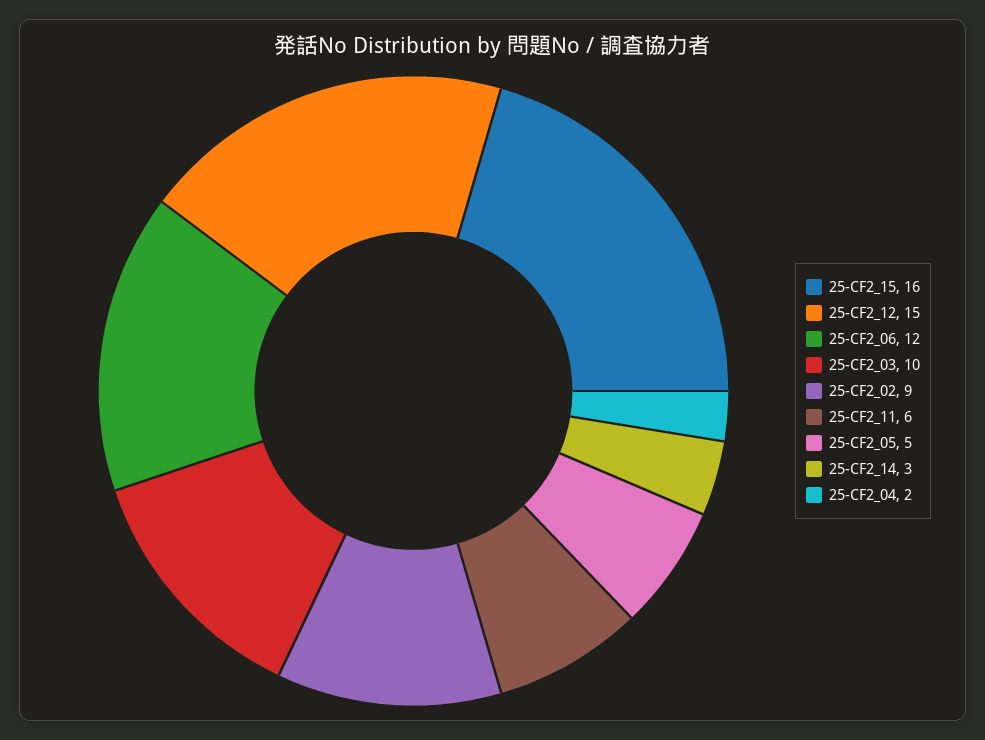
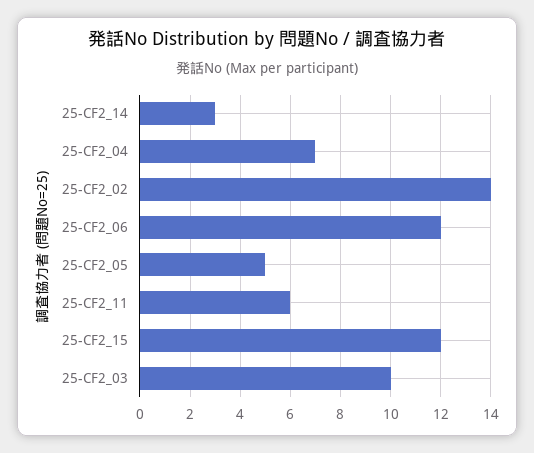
25-CF2_15: 16 -> 12
25-CF2_12: 15 -> none
25-CF2_02: 9 -> 14
25-CF2_04: 2 -> 7

